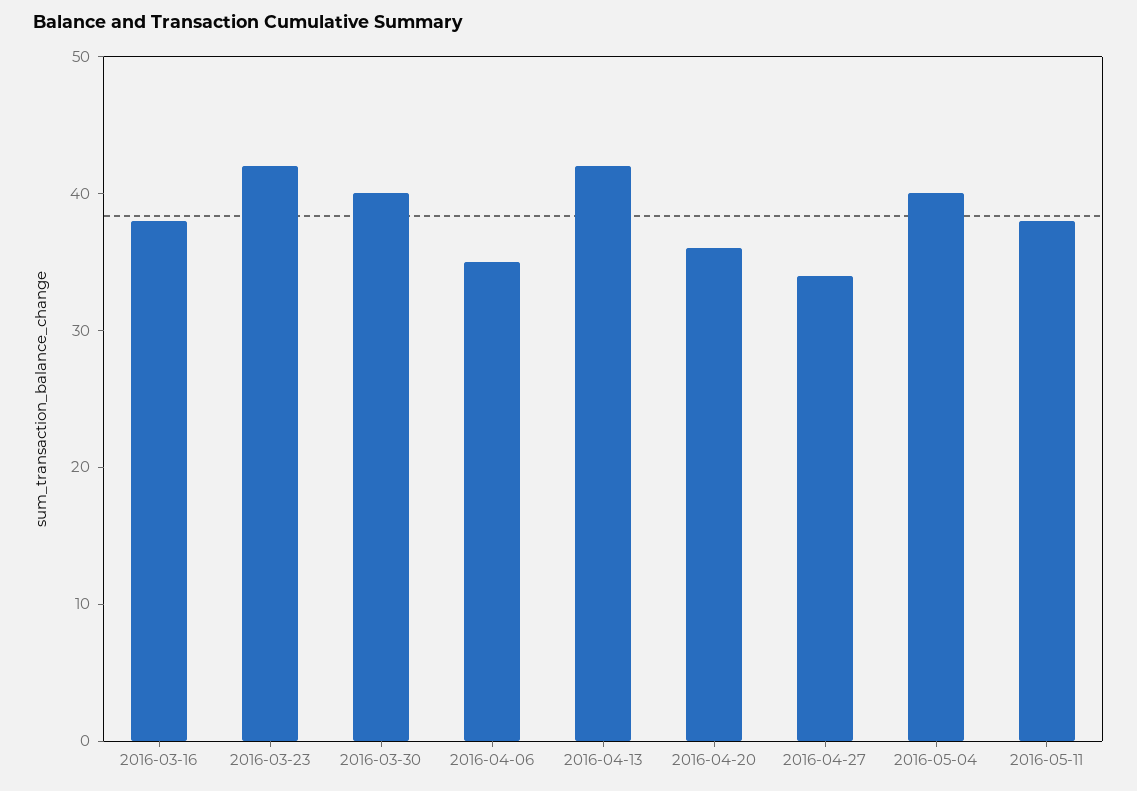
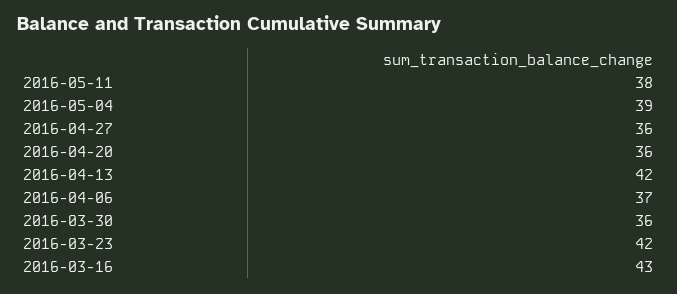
2016-03-16: 38 -> 43
2016-03-30: 40 -> 36
2016-04-06: 35 -> 37
2016-04-27: 34 -> 36
2016-05-04: 40 -> 39

